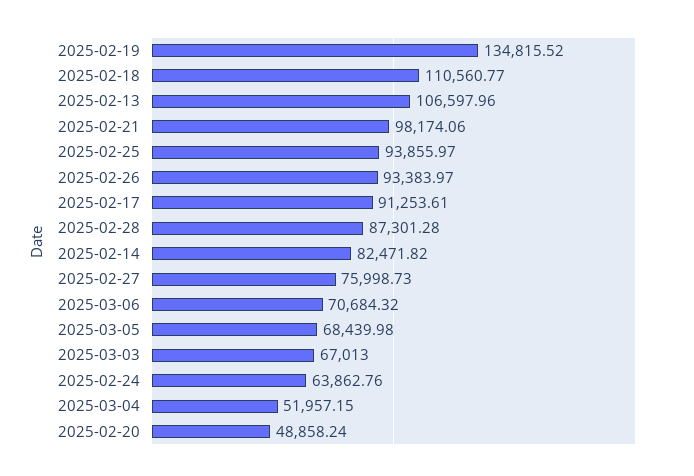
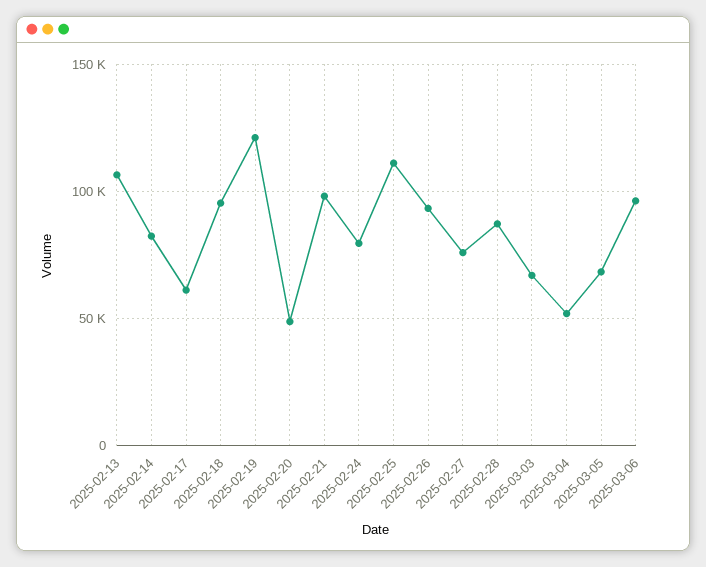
2025-02-19: 134815.52 -> 120000
2025-02-18: 110560.77 -> 95000
2025-02-25: 93855.97 -> 110000
2025-02-17: 91253.61 -> 60000
2025-03-06: 70684.32 -> 95000
2025-02-24: 63862.76 -> 80000

